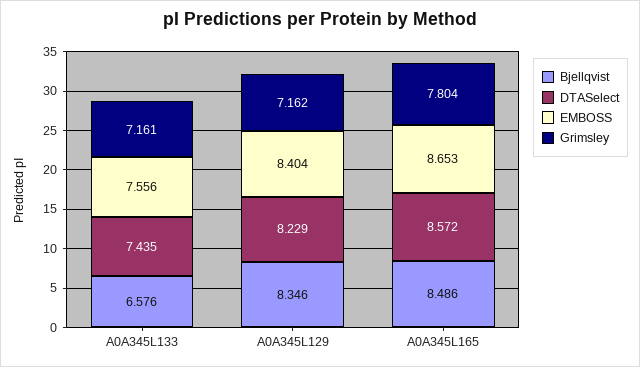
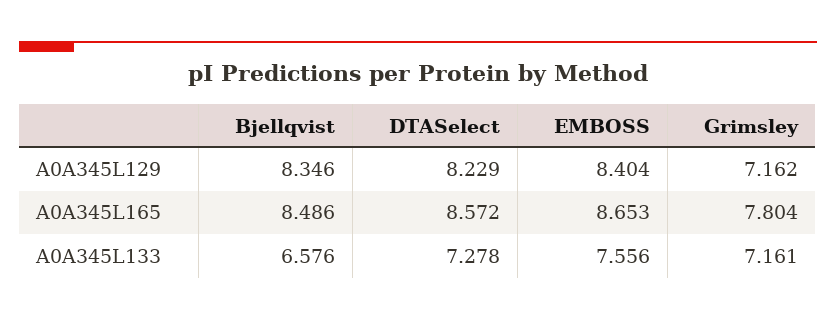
DTASelect, A0A345L133: 7.435 -> 7.278

